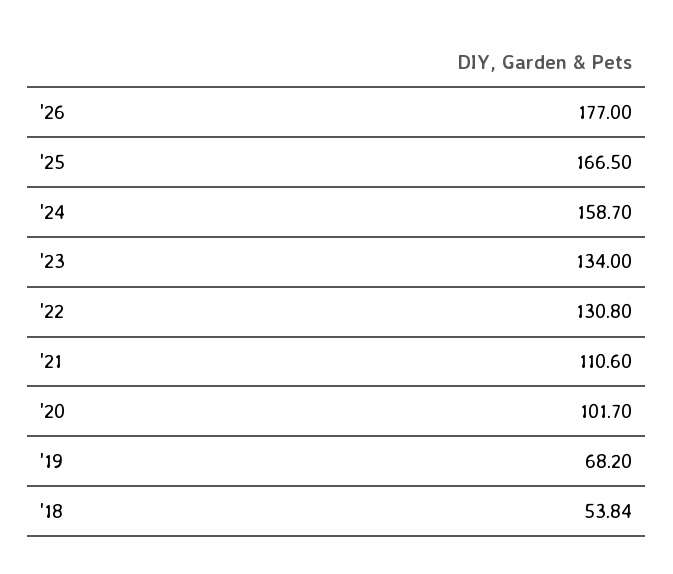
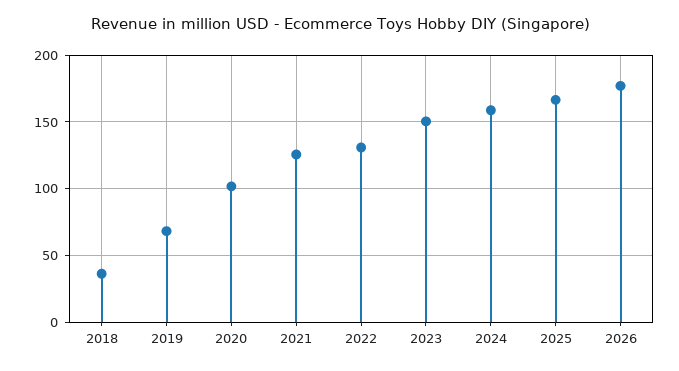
'23: 134 -> 150
'21: 110.6 -> 125
'18: 53.84 -> 35

